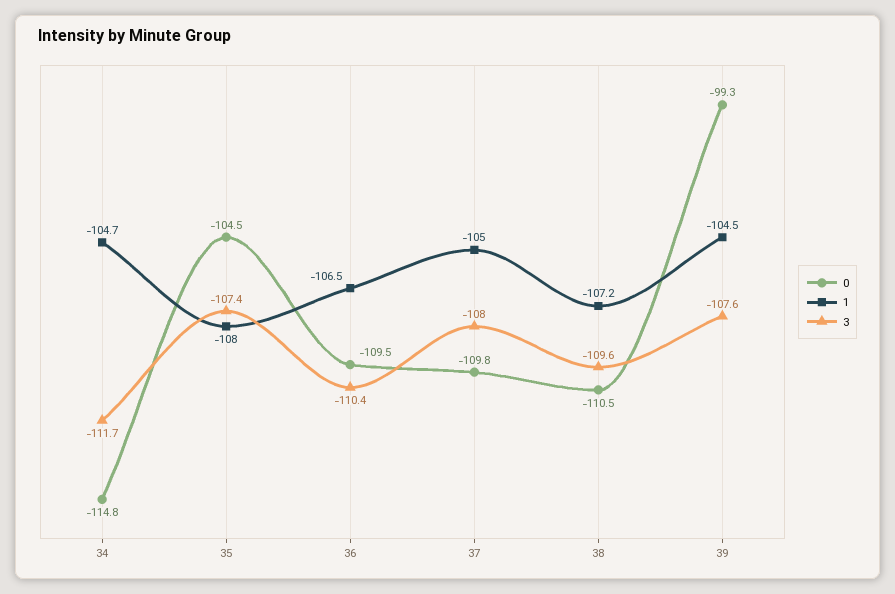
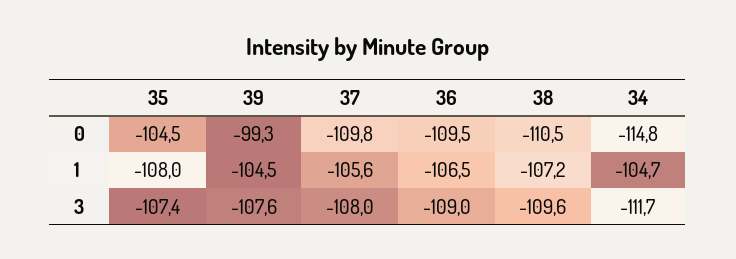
3, 36: -110.4 -> -109
1, 37: -105 -> -105.6

